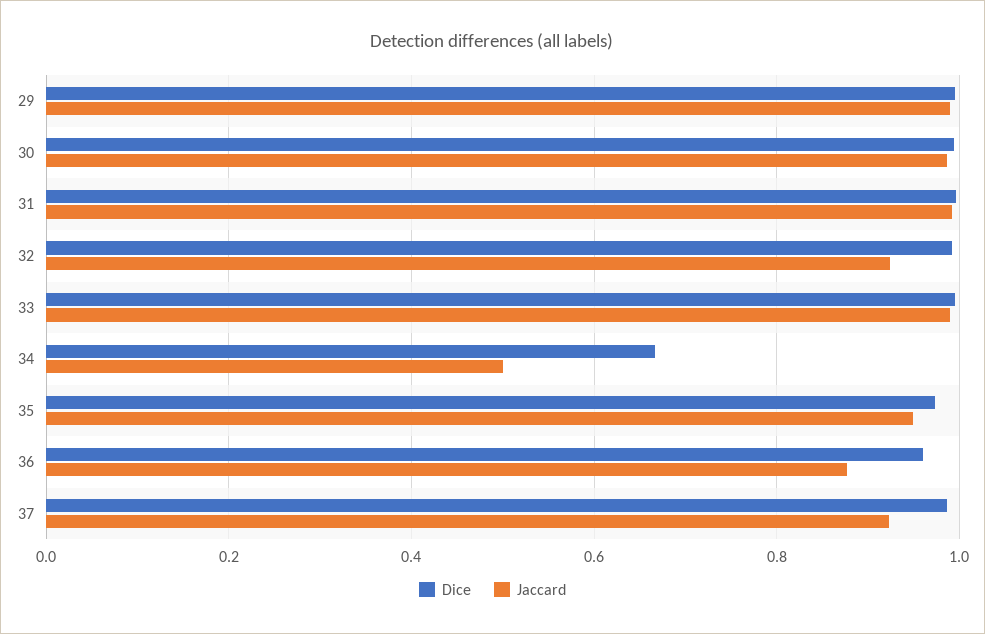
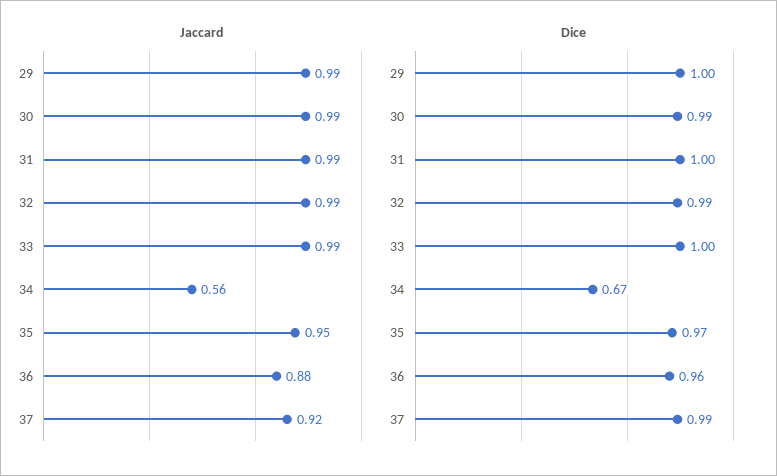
Jaccard, 32: 0.92 -> 0.99
Jaccard, 34: 0.5 -> 0.56

